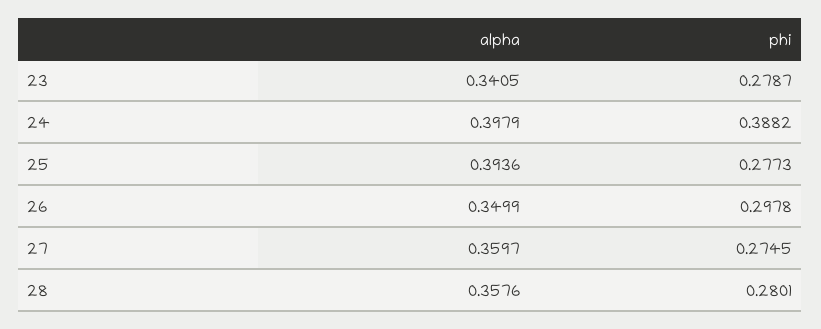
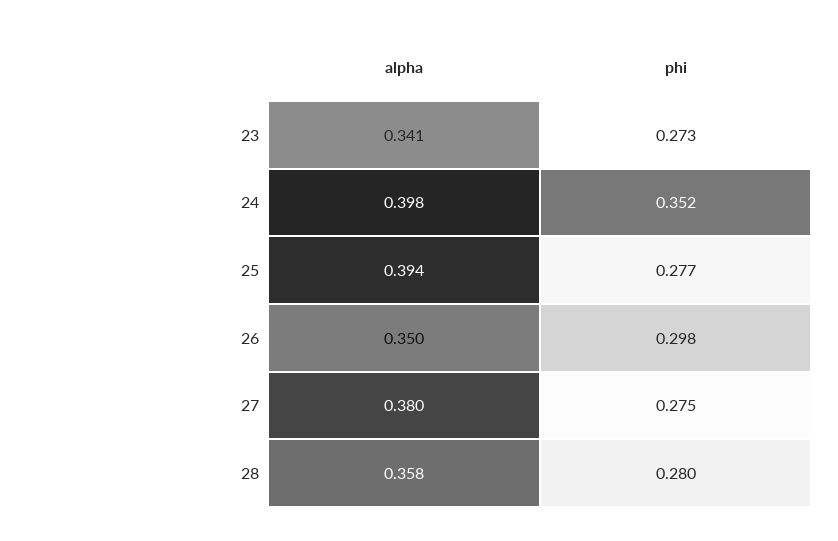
phi, 23: 0.2787 -> 0.273
phi, 24: 0.3882 -> 0.352
alpha, 27: 0.3597 -> 0.38

